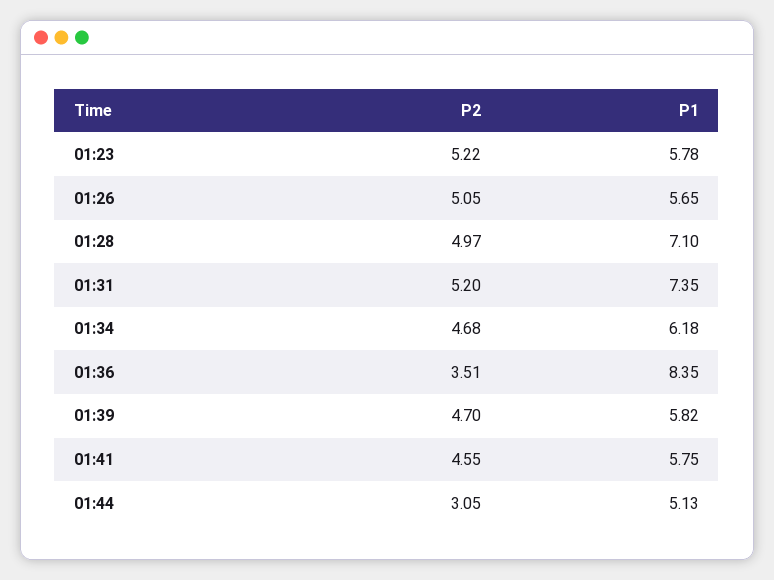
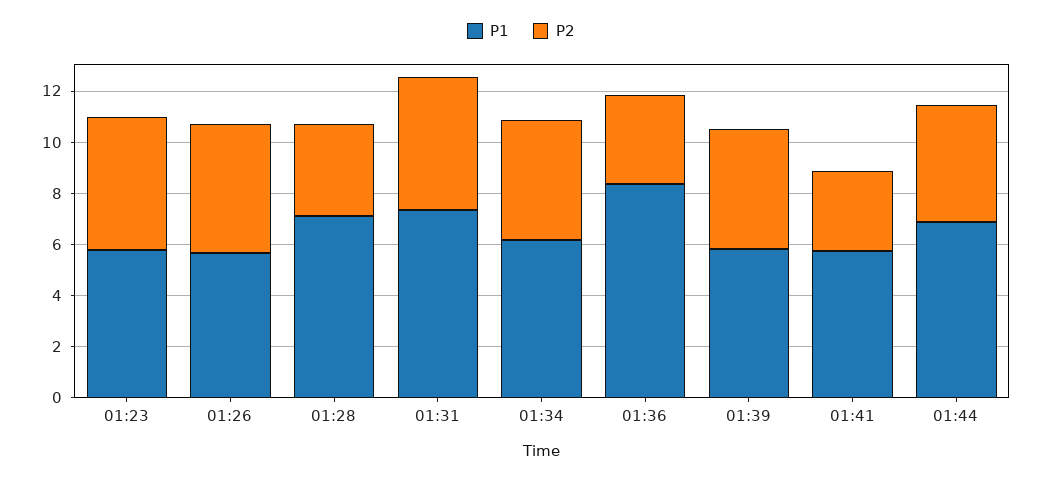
P2, 01:28: 4.97 -> 3.5
P2, 01:41: 4.55 -> 3
P2, 01:44: 3.05 -> 4.5
P1, 01:44: 5.13 -> 7

